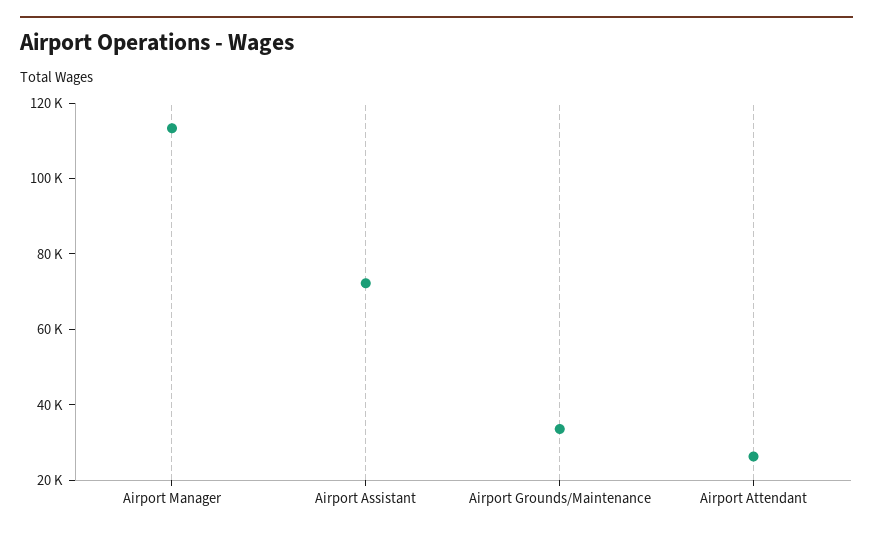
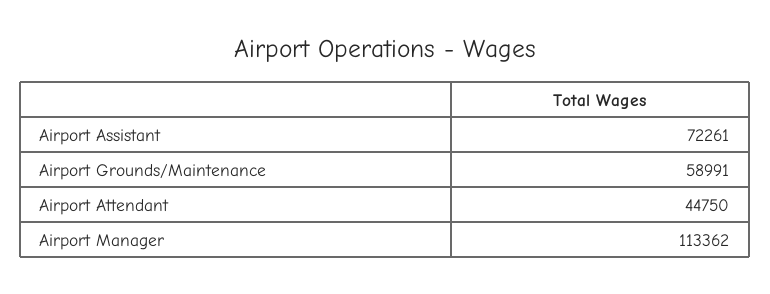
Airport Grounds/Maintenance: 35000 -> 58991
Airport Attendant: 25000 -> 44750

